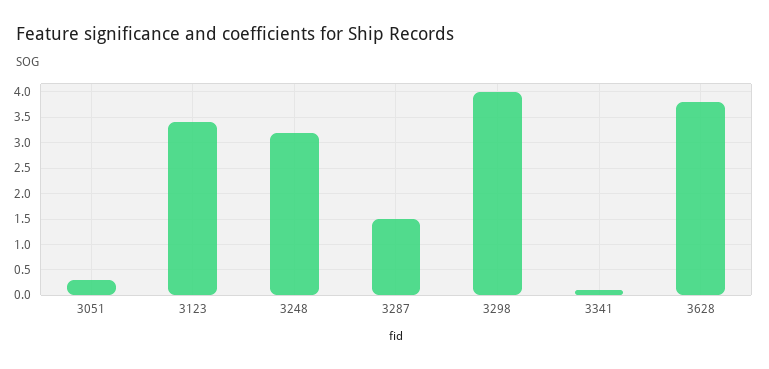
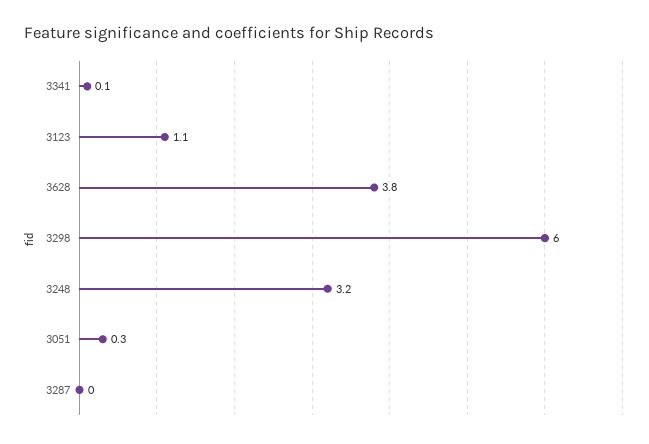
3123: 3.5 -> 1.1
3287: 1.5 -> 0
3298: 4 -> 6

